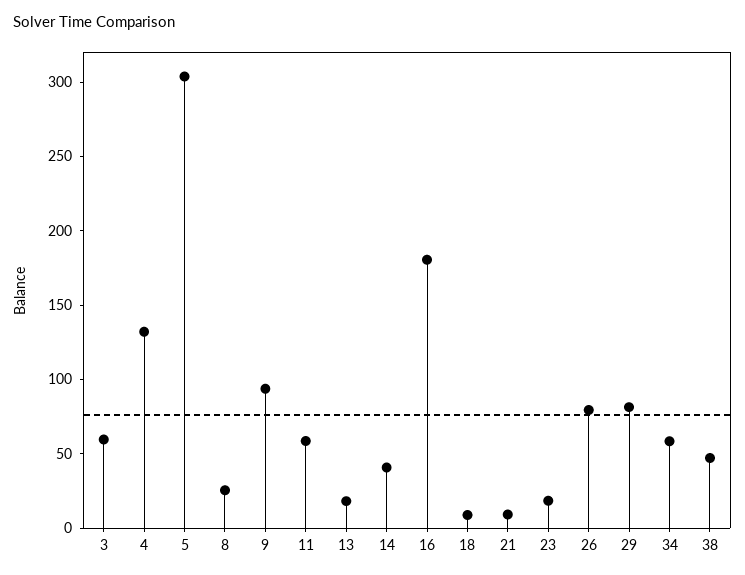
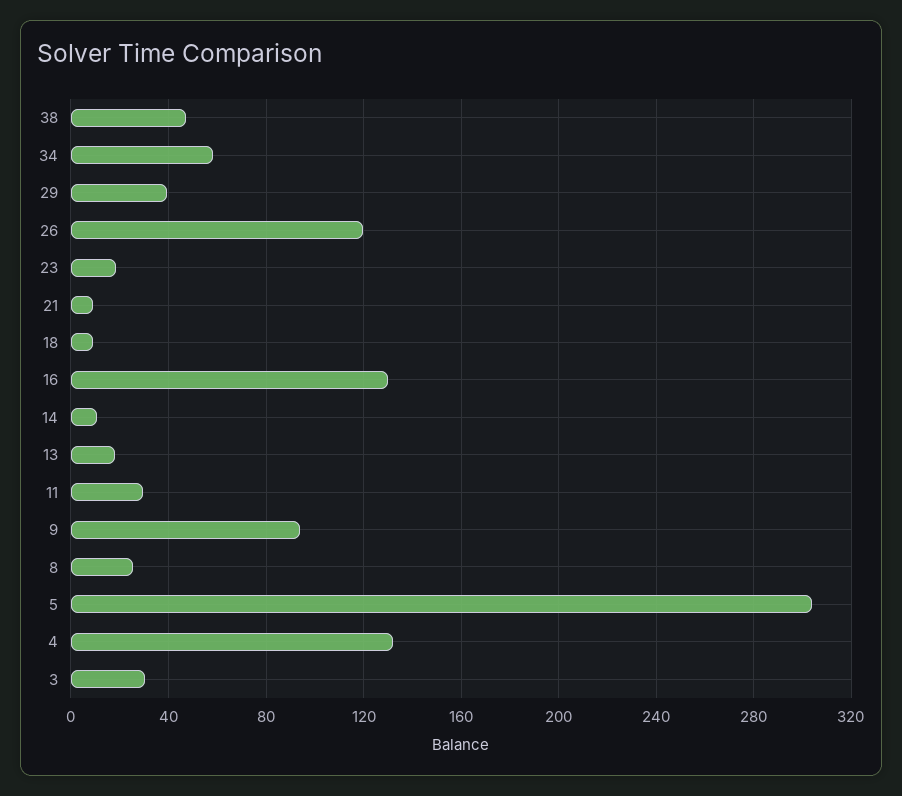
3: 60 -> 30
11: 60 -> 30
14: 40 -> 10
16: 180 -> 130
26: 80 -> 120
29: 80 -> 40

